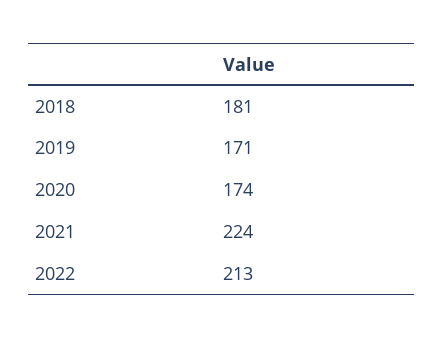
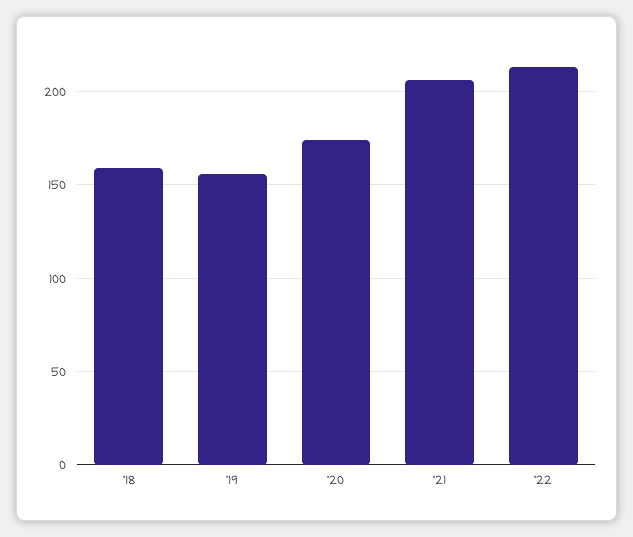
2018: 181 -> 160
2019: 171 -> 155
2021: 224 -> 205

